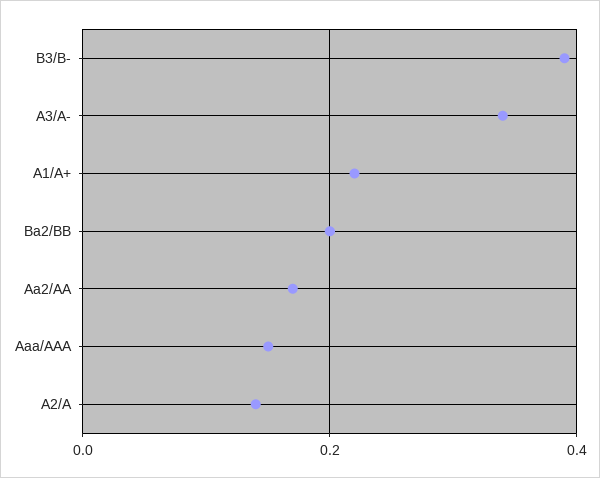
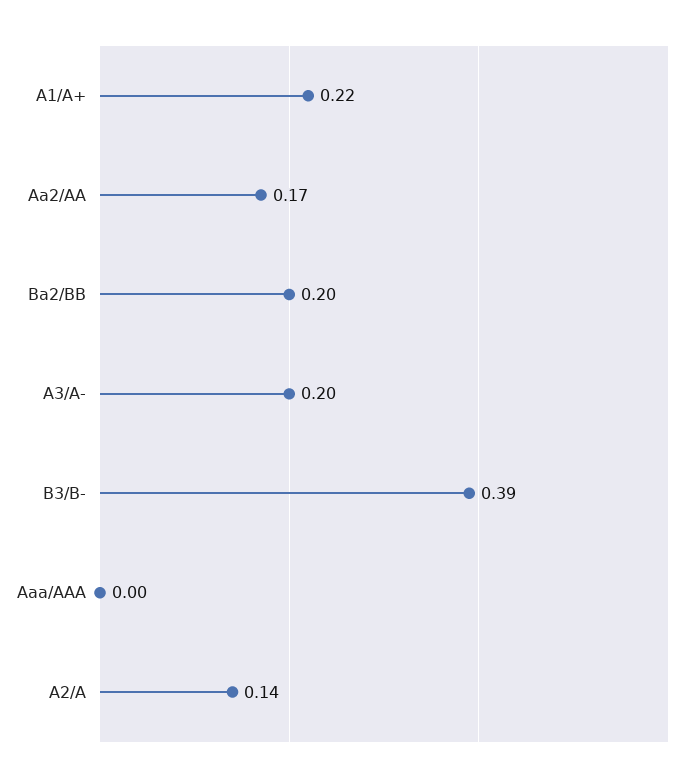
A3/A-: 0.35 -> 0.2
Aaa/AAA: 0.15 -> 0

